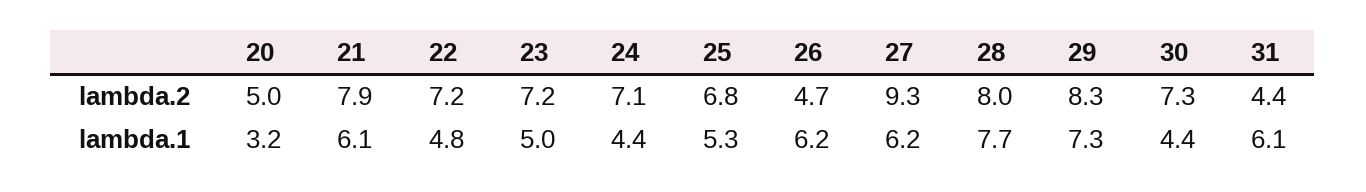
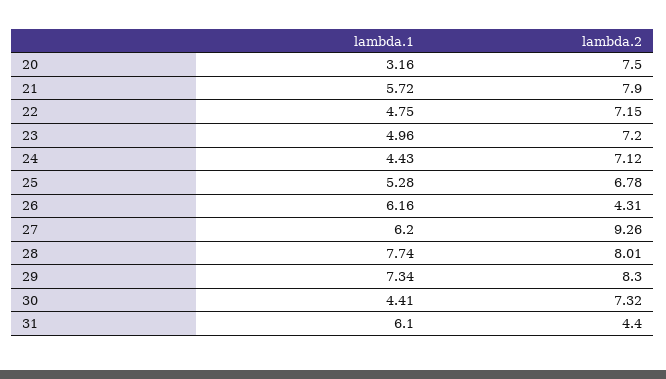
20, lambda.2: 5 -> 7.5
26, lambda.2: 4.7 -> 4.31
21, lambda.1: 6.1 -> 5.72

